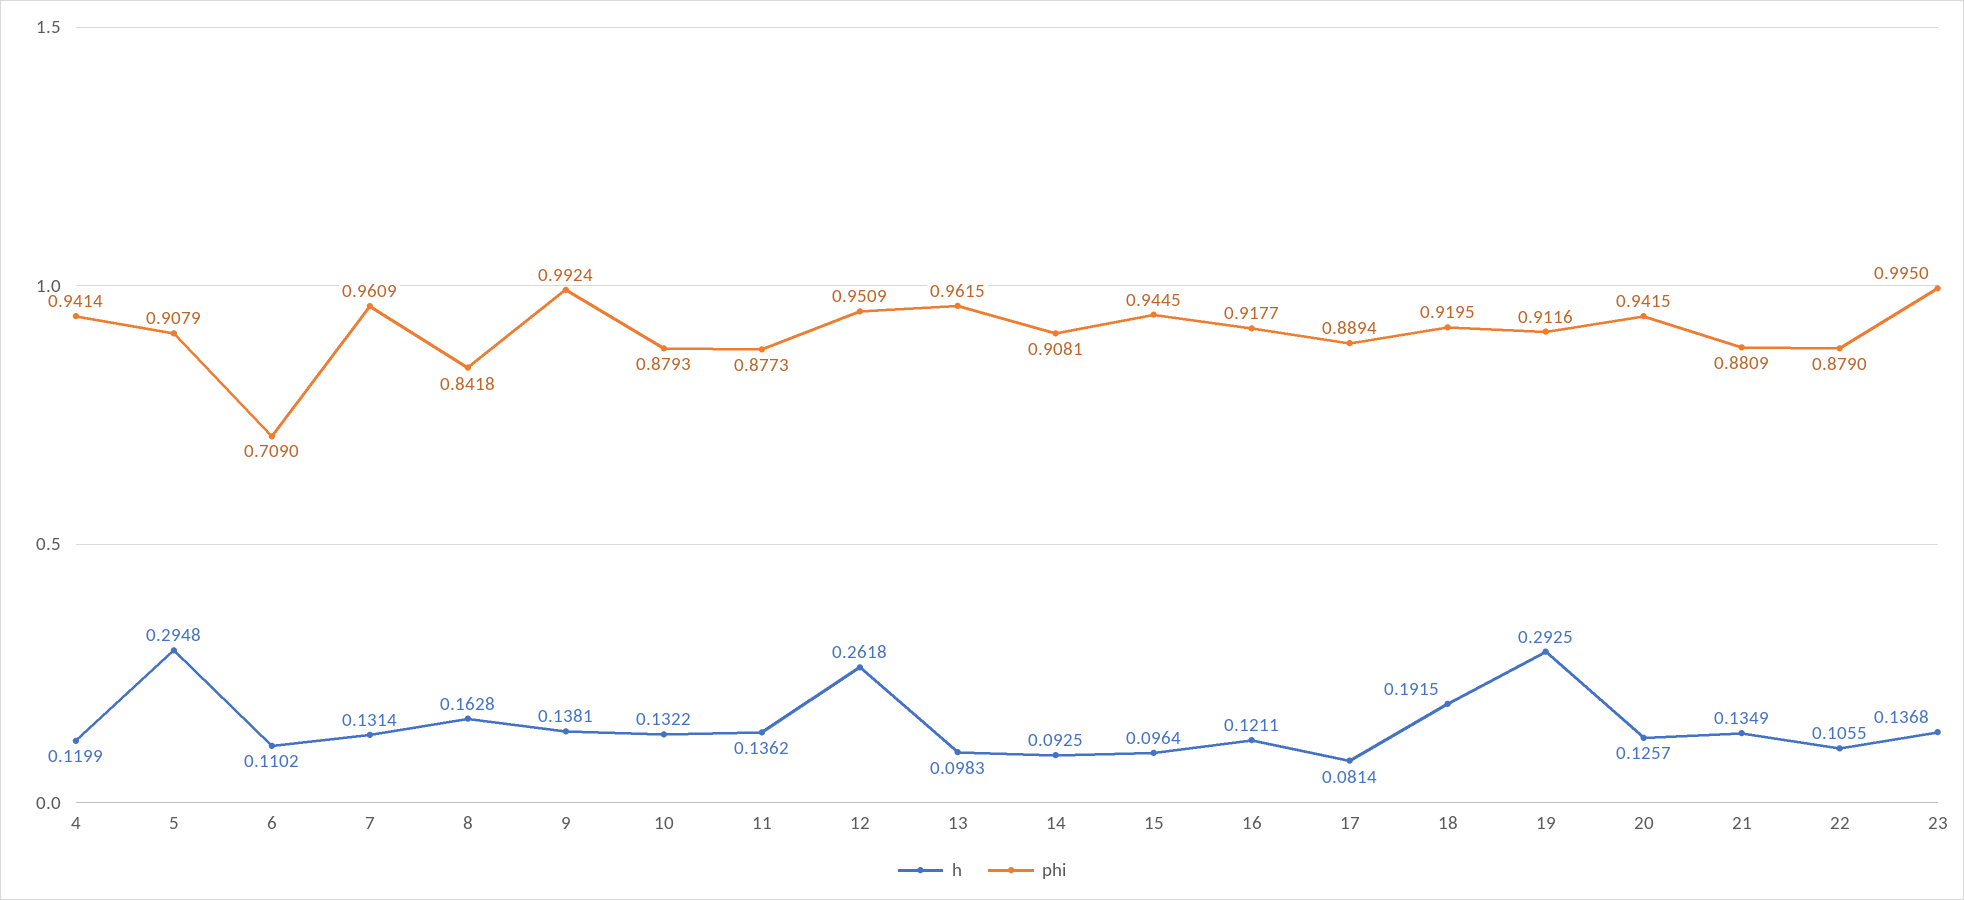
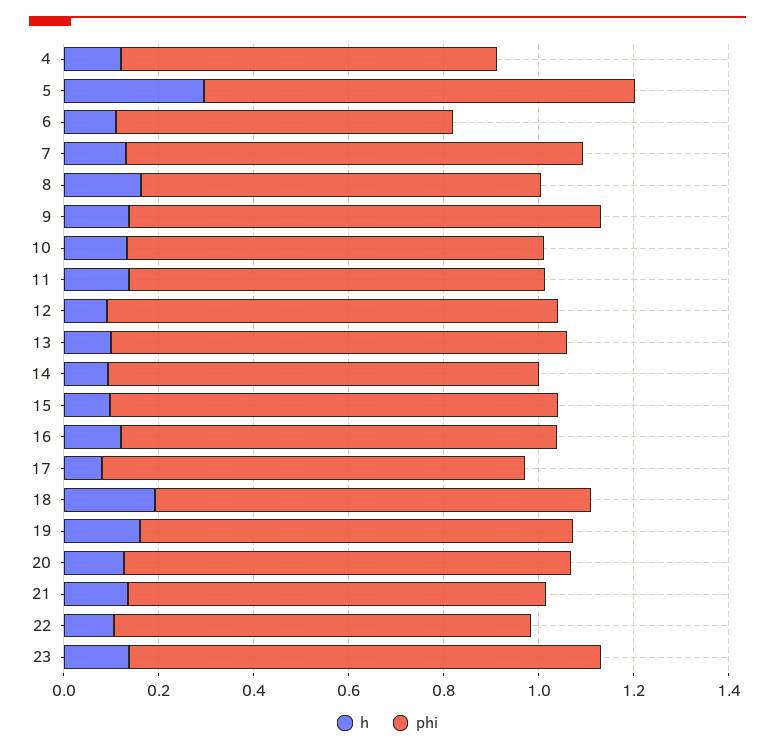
phi, 4: 0.9414 -> 0.8
h, 12: 0.2618 -> 0.1
h, 19: 0.2925 -> 0.15

